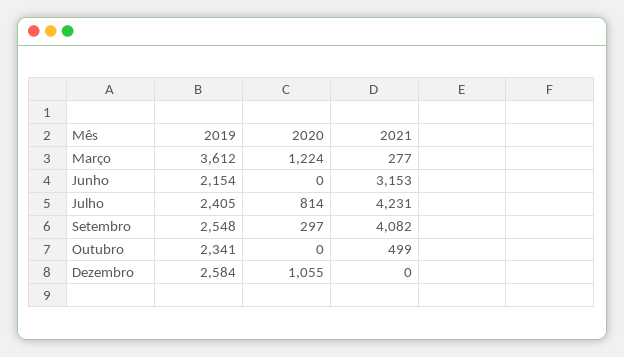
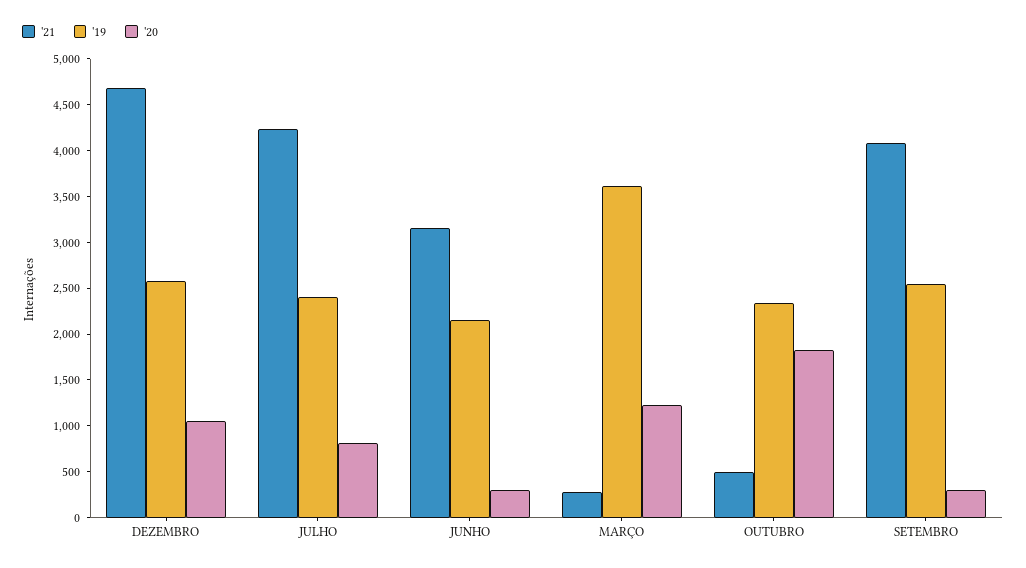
2020, Junho: 0 -> 300
2020, Outubro: 0 -> 1800
2021, Dezembro: 0 -> 4700

